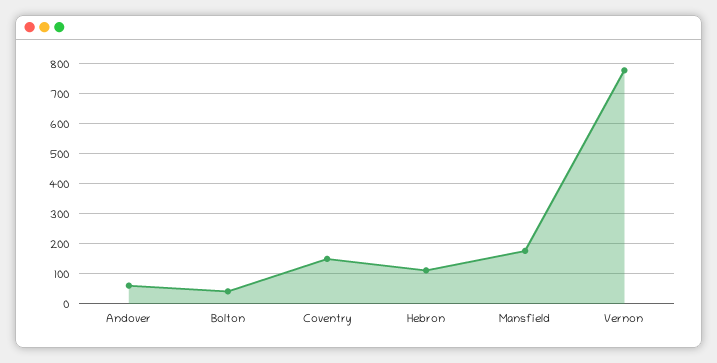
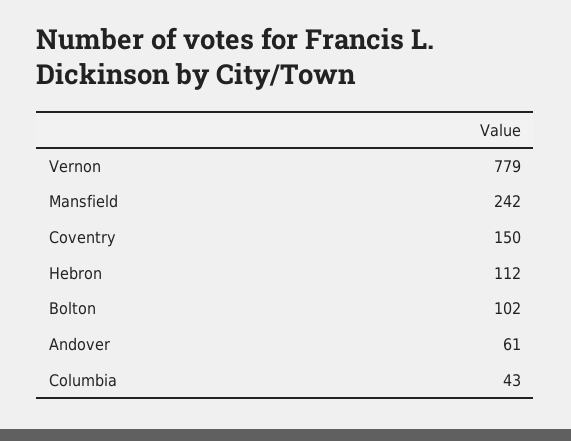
Bolton: 40 -> 102
Mansfield: 180 -> 242
Columbia: none -> 43

